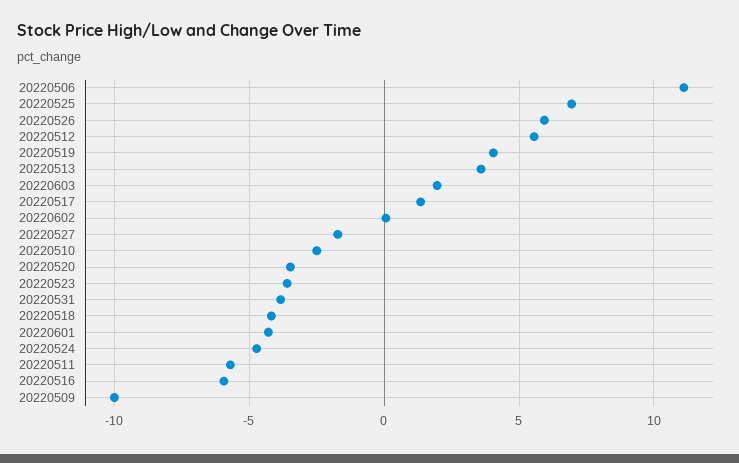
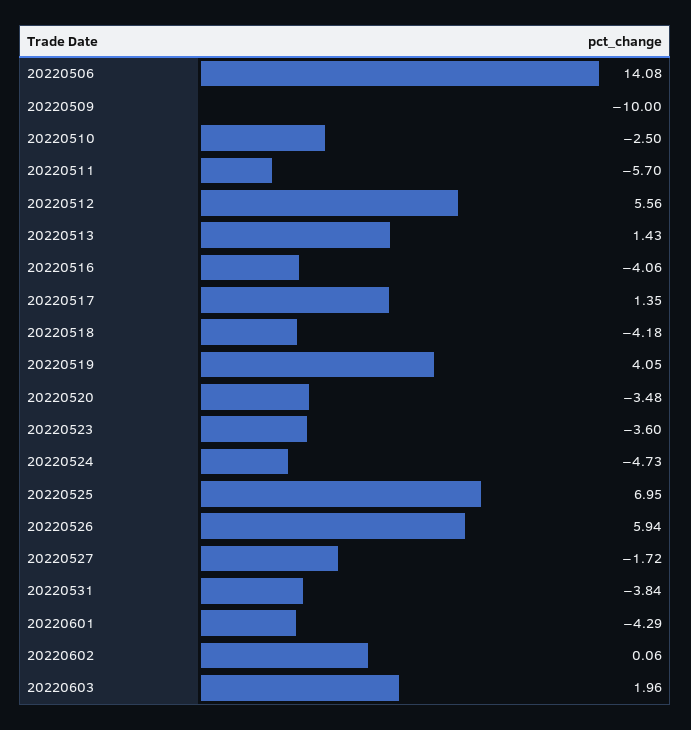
20220506: 11 -> 14.08
20220513: 3.5 -> 1.43
20220516: -6 -> -4.06

